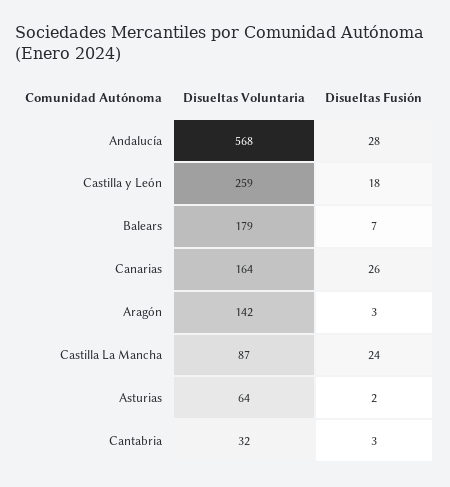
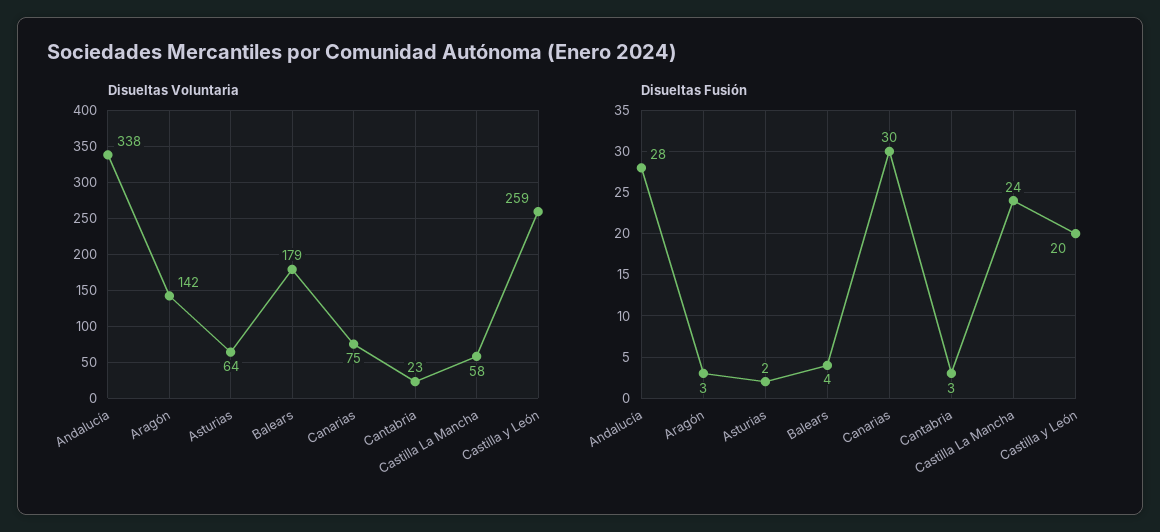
Disueltas Voluntaria, Andalucía: 568 -> 338
Disueltas Fusión, Castilla y León: 18 -> 20
Disueltas Fusión, Balears: 7 -> 4
Disueltas Voluntaria, Canarias: 164 -> 75
Disueltas Fusión, Canarias: 26 -> 30
Disueltas Voluntaria, Castilla La Mancha: 87 -> 58
Disueltas Voluntaria, Cantabria: 32 -> 23

